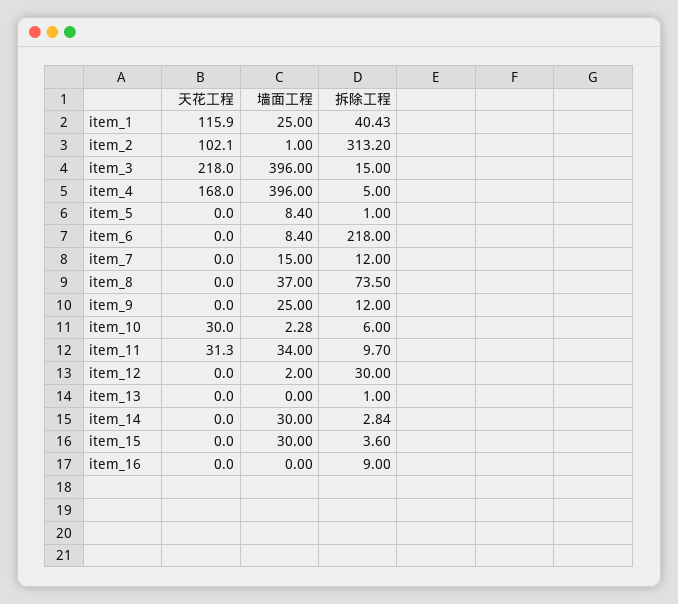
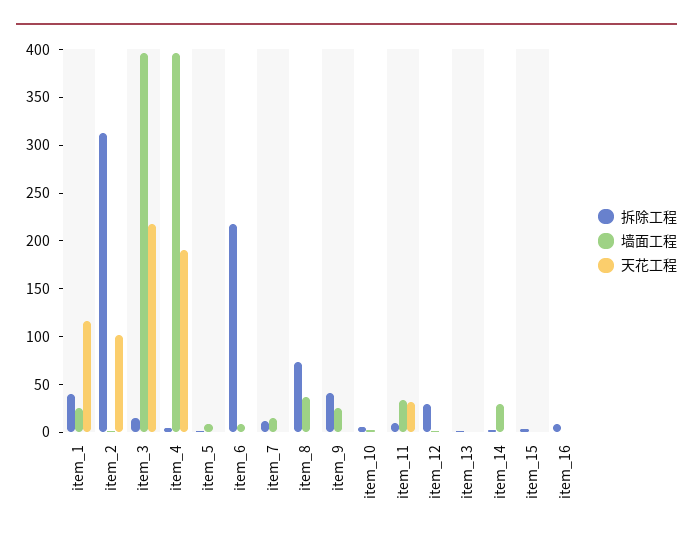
天花工程, item_4: 168 -> 190
拆除工程, item_9: 12 -> 40
天花工程, item_10: 30 -> 0
墙面工程, item_15: 30 -> 0

